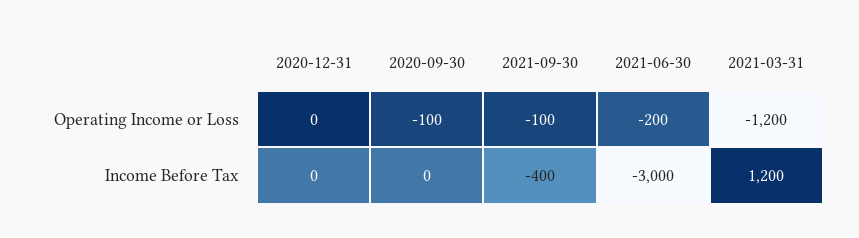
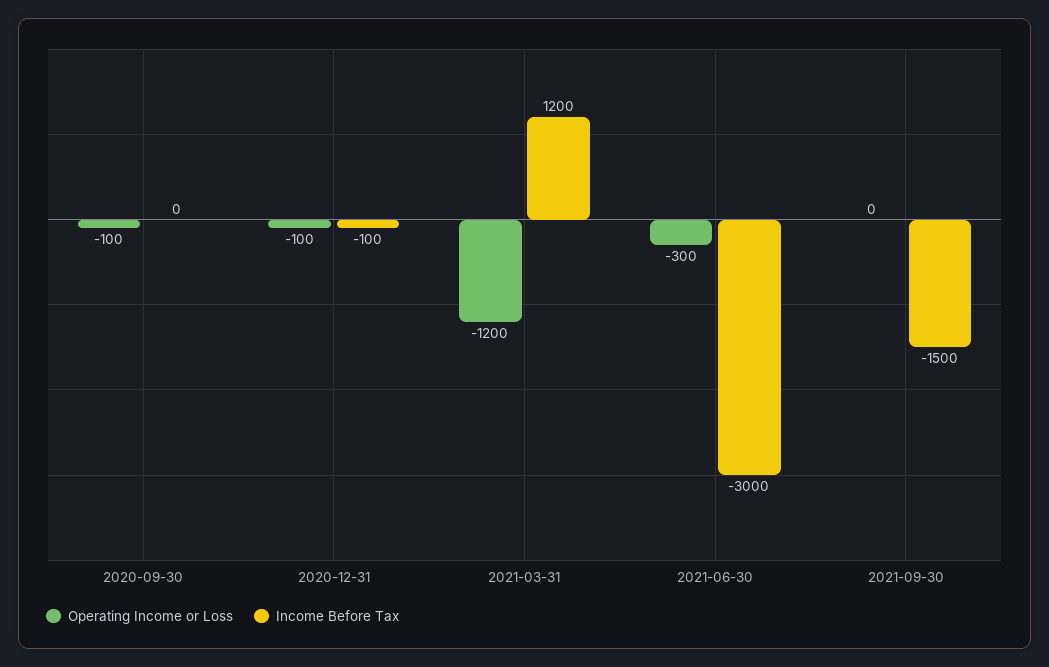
Operating Income or Loss, 2020-12-31: 0 -> -100
Operating Income or Loss, 2021-09-30: -100 -> 0
Operating Income or Loss, 2021-06-30: -200 -> -300
Income Before Tax, 2020-12-31: 0 -> -100
Income Before Tax, 2021-09-30: -400 -> -1500

